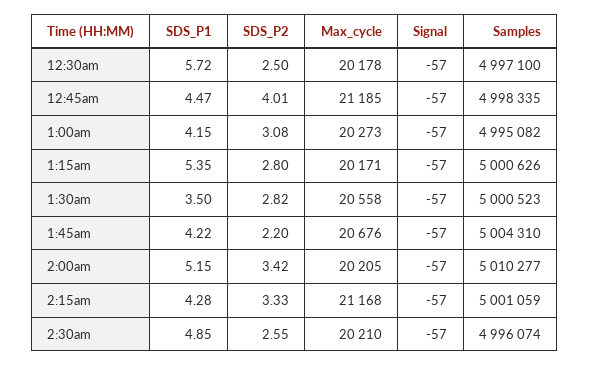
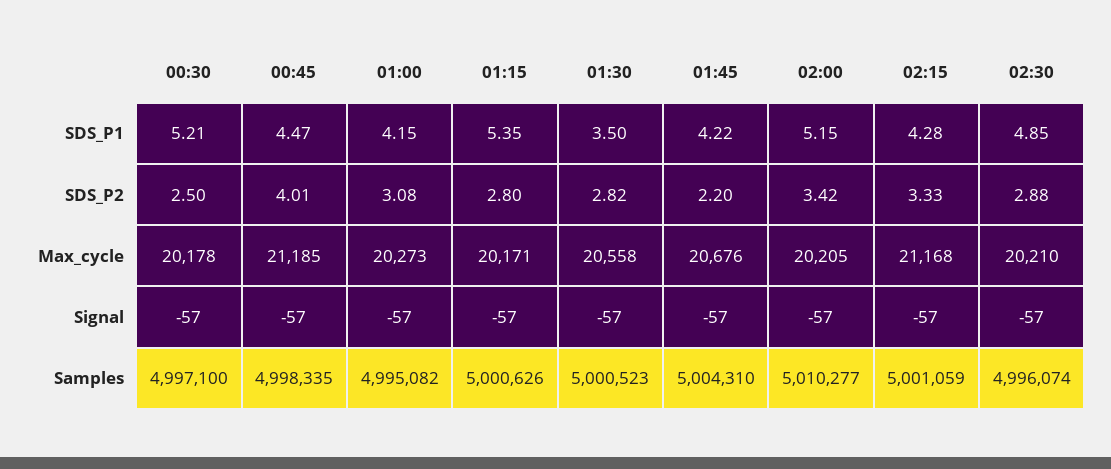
SDS_P1, 12:30am: 5.72 -> 5.21
SDS_P2, 2:30am: 2.55 -> 2.88

